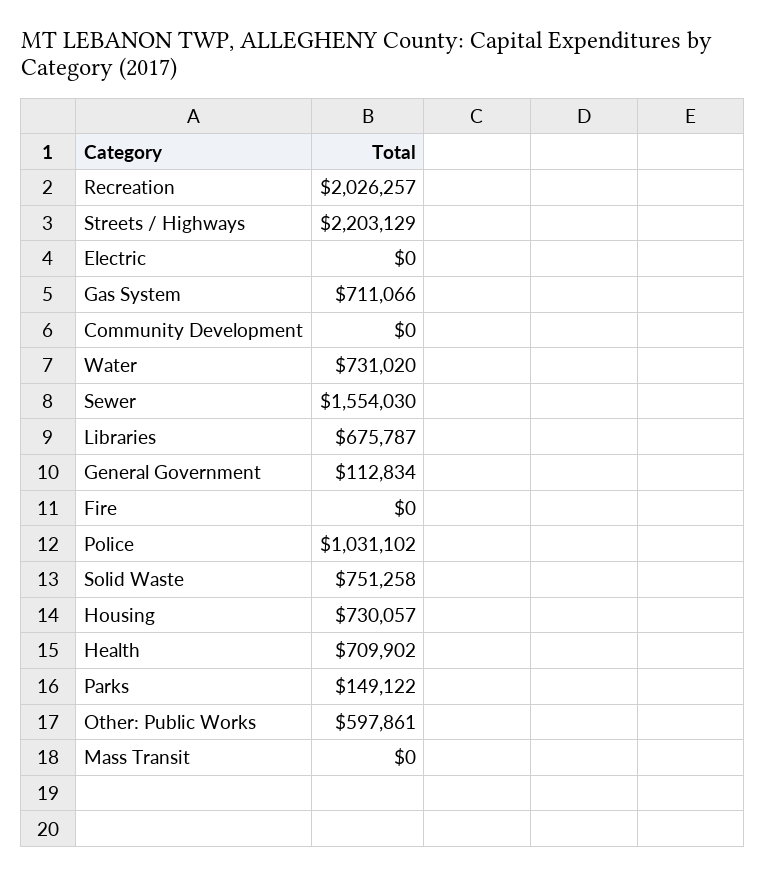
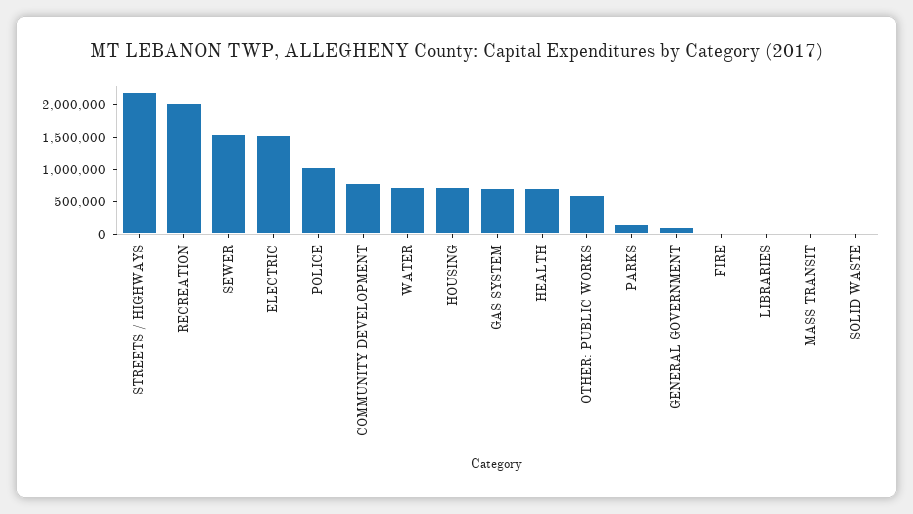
Electric: 0 -> 1500000
Community Development: 0 -> 750000
Libraries: 675787 -> 0
Solid Waste: 751258 -> 0

